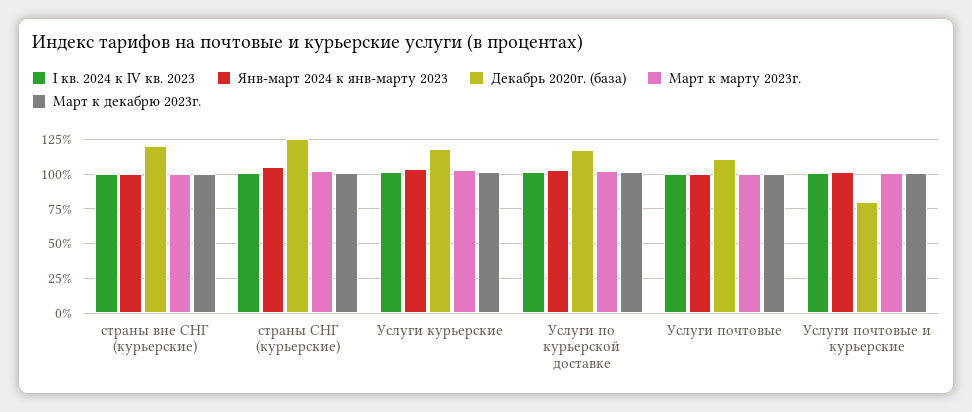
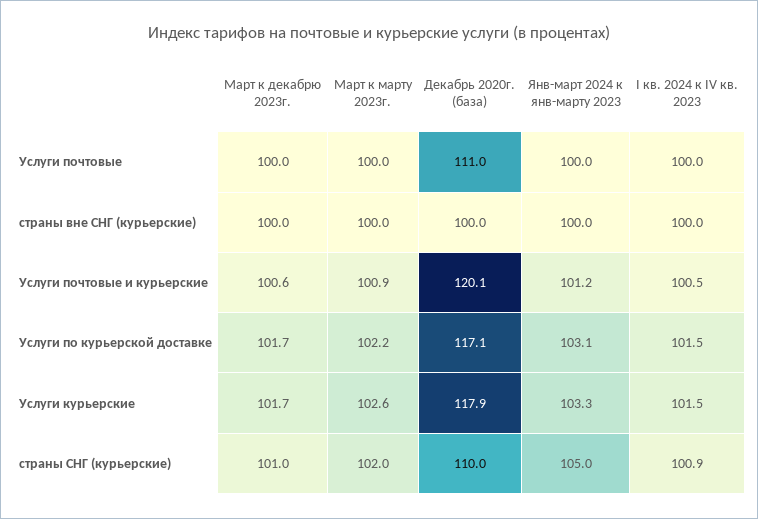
Декабрь 2020г. (база), страны вне СНГ (курьерские): 120 -> 100
Декабрь 2020г. (база), страны СНГ (курьерские): 125 -> 110
Декабрь 2020г. (база), Услуги почтовые и курьерские: 80 -> 120.1

